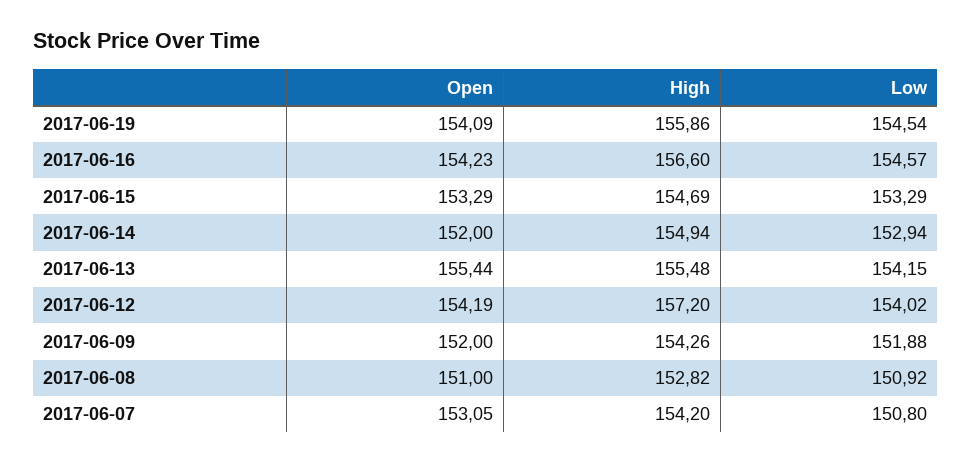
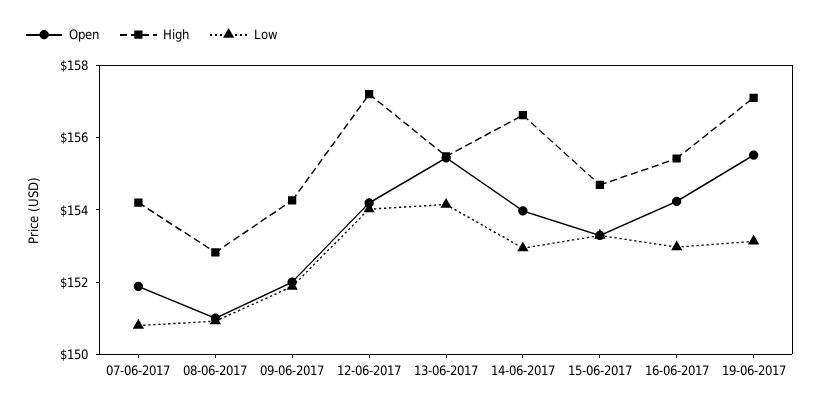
Open, 2017-06-19: 154.09 -> 155.5
High, 2017-06-19: 155.86 -> 157
Low, 2017-06-19: 154.54 -> 153
High, 2017-06-16: 156.6 -> 155.5
Low, 2017-06-16: 154.57 -> 153
Open, 2017-06-14: 152 -> 154
High, 2017-06-14: 154.94 -> 156.5
Open, 2017-06-07: 153.05 -> 152

